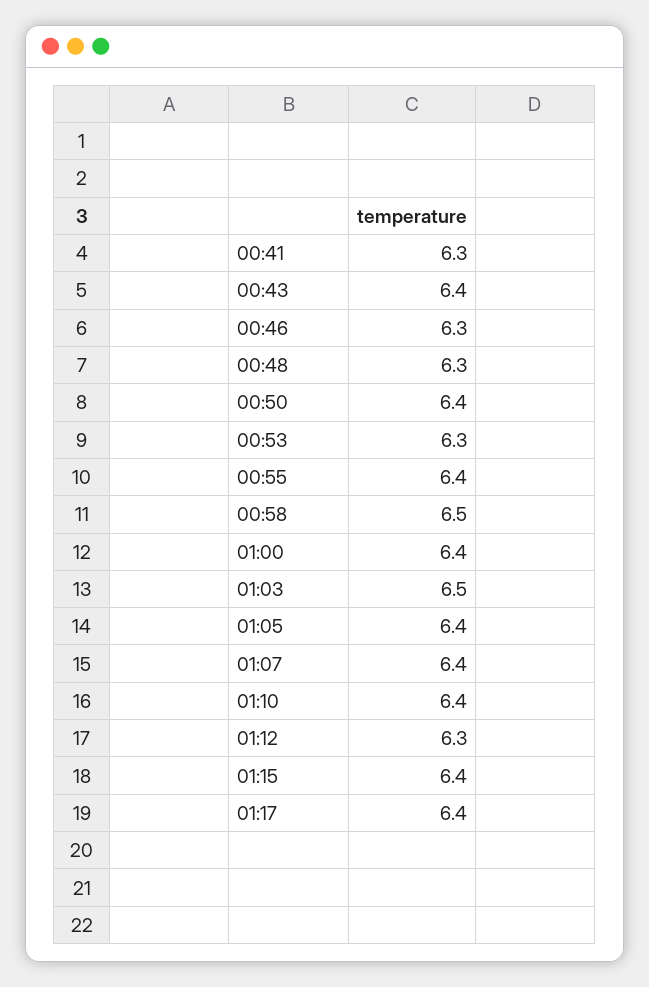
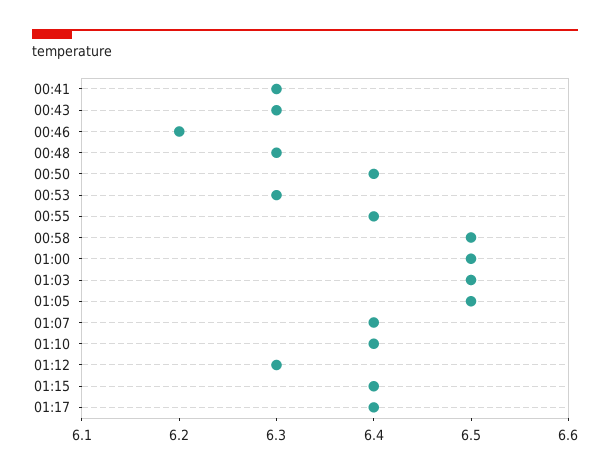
00:43: 6.4 -> 6.3
00:46: 6.3 -> 6.2
01:00: 6.4 -> 6.5
01:05: 6.4 -> 6.5

